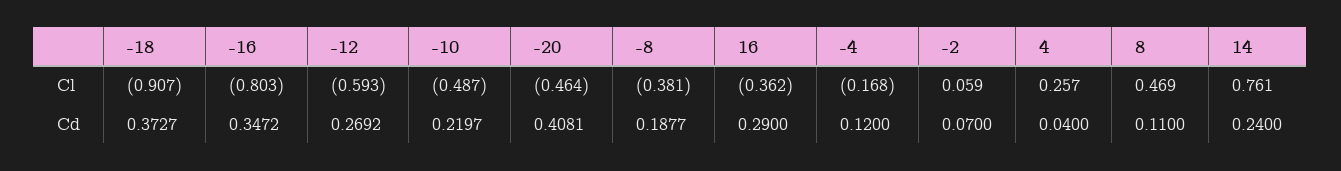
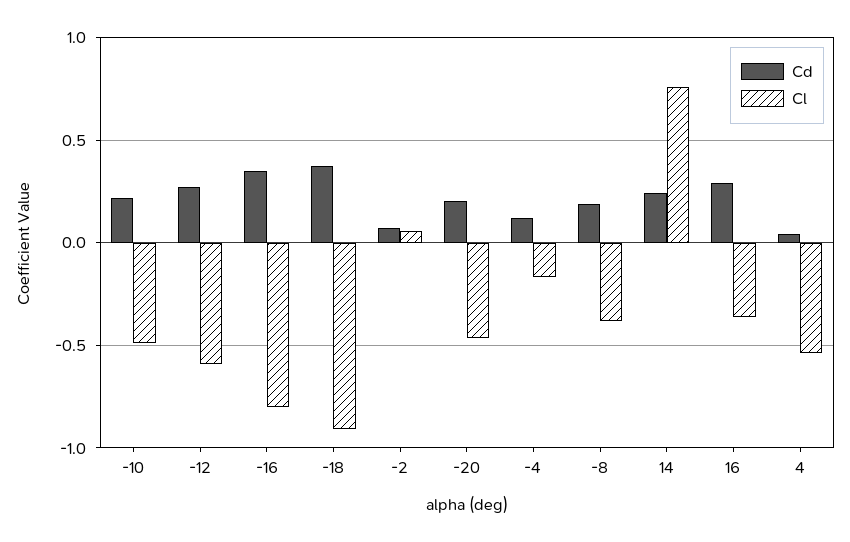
Cl, 4: 0.257 -> -0.55
Cl, 8: 0.469 -> none
Cd, -20: 0.4081 -> 0.2
Cd, 8: 0.11 -> none

